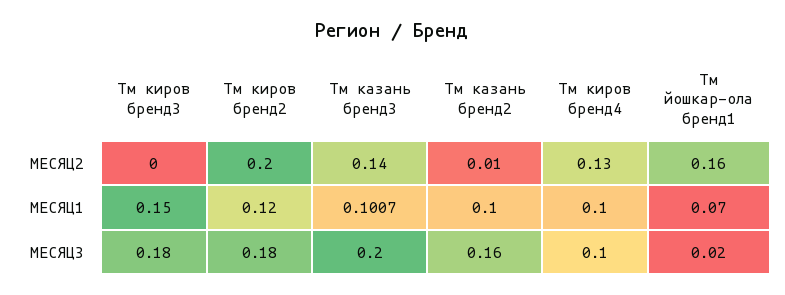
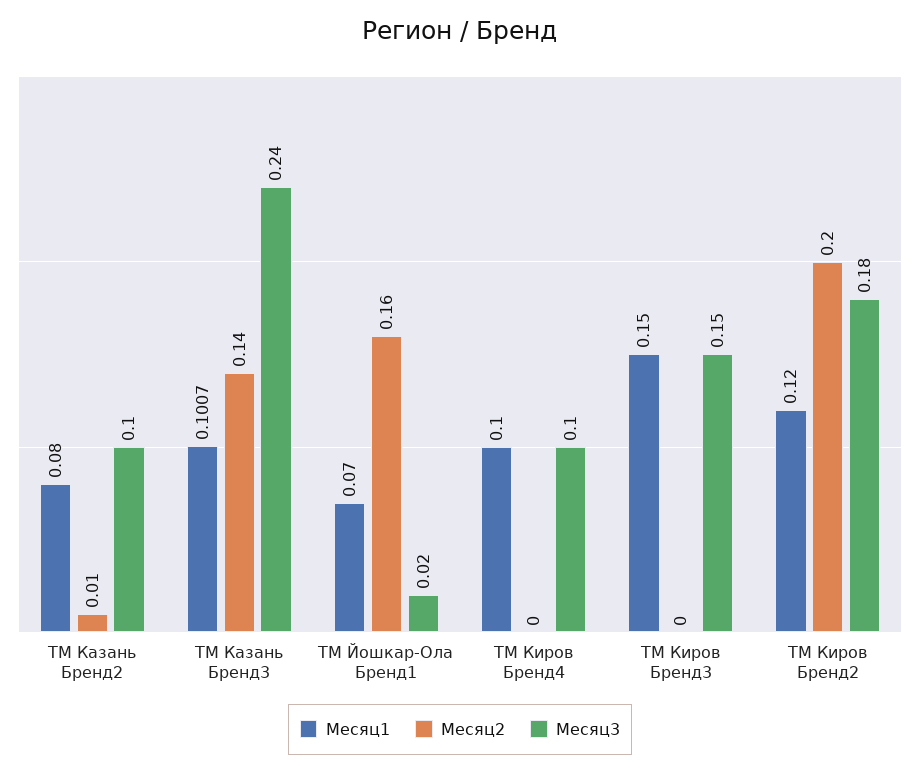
МЕСЯЦ2, Тм киров бренд4: 0.13 -> 0
МЕСЯЦ1, Тм казань бренд2: 0.1 -> 0.08
МЕСЯЦ3, Тм киров бренд3: 0.18 -> 0.15
МЕСЯЦ3, Тм казань бренд3: 0.2 -> 0.24
МЕСЯЦ3, Тм казань бренд2: 0.16 -> 0.1

